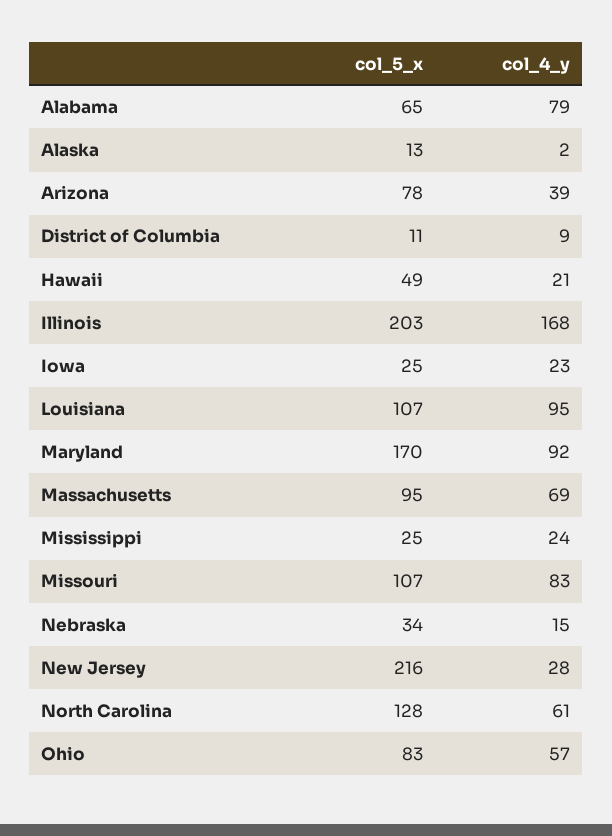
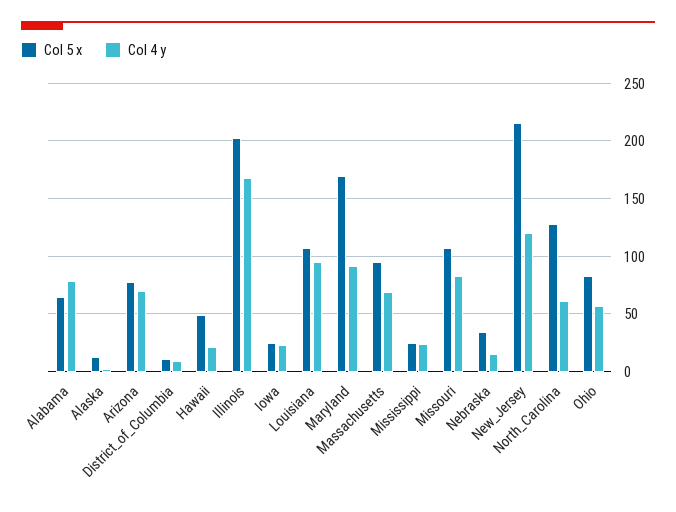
col_4_y, Arizona: 39 -> 70
col_4_y, New Jersey: 28 -> 120

